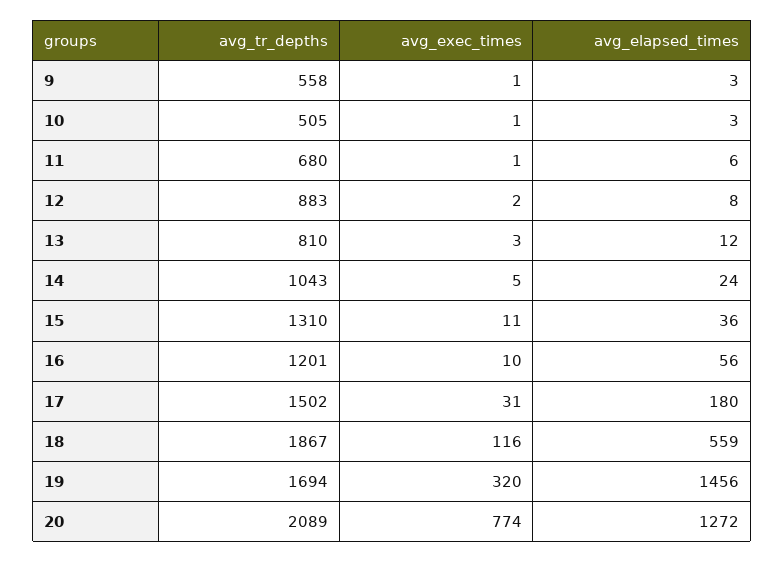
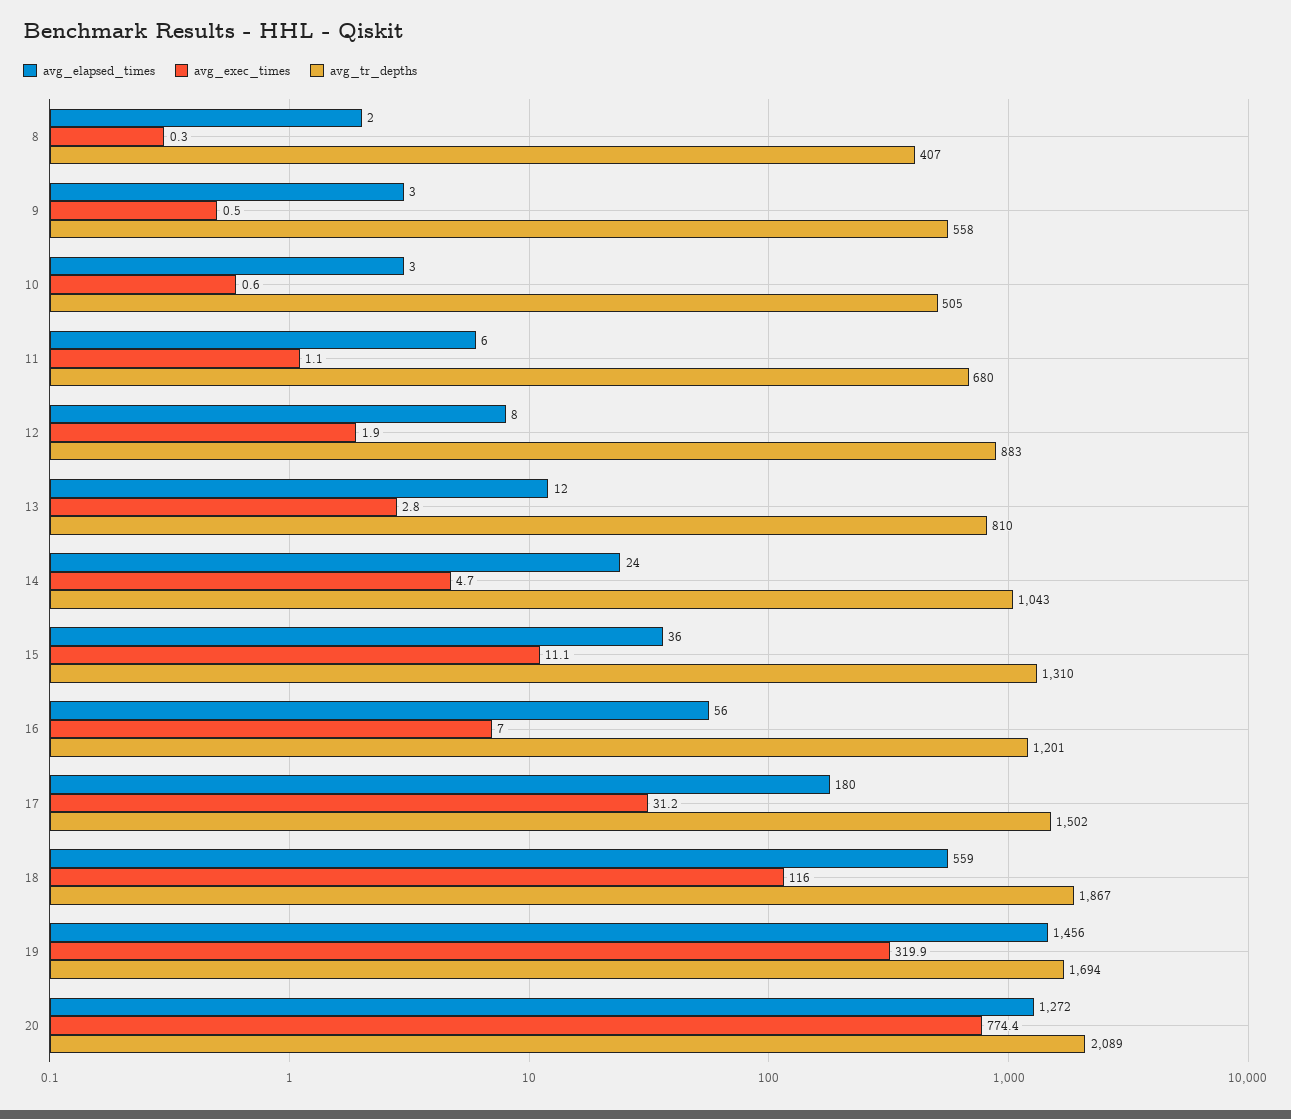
avg_exec_times, 16: 10 -> 7
avg_elapsed_times, 8: none -> 2
avg_exec_times, 8: none -> 0.3
avg_tr_depths, 8: none -> 407

